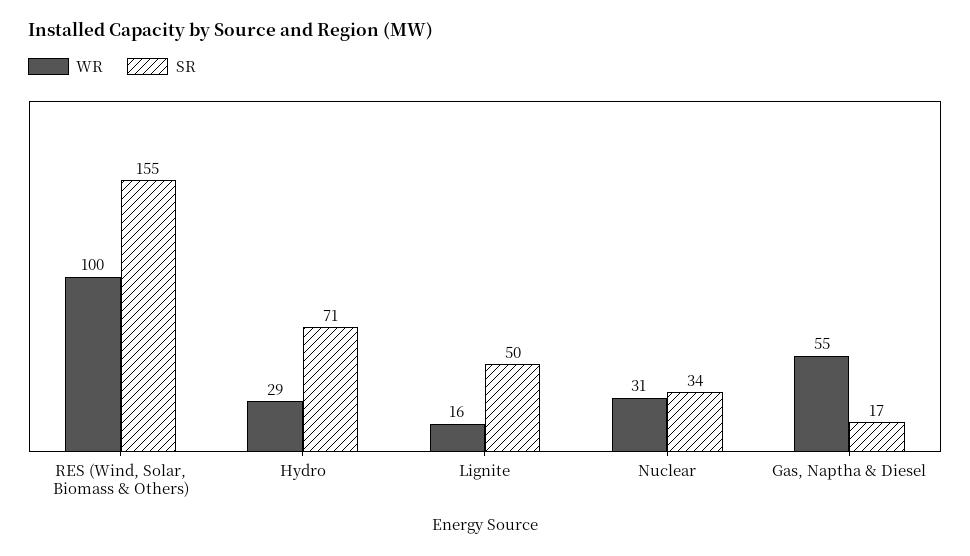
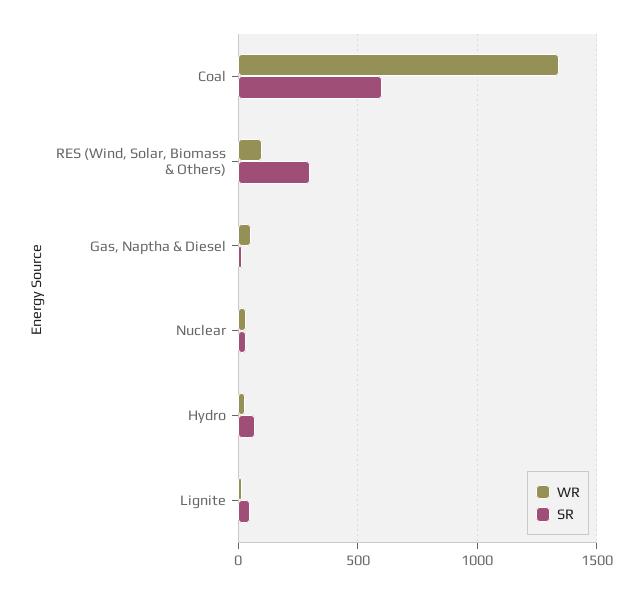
SR, RES (Wind, Solar, Biomass & Others): 155 -> 300
WR, Coal: none -> 1350
SR, Coal: none -> 600

